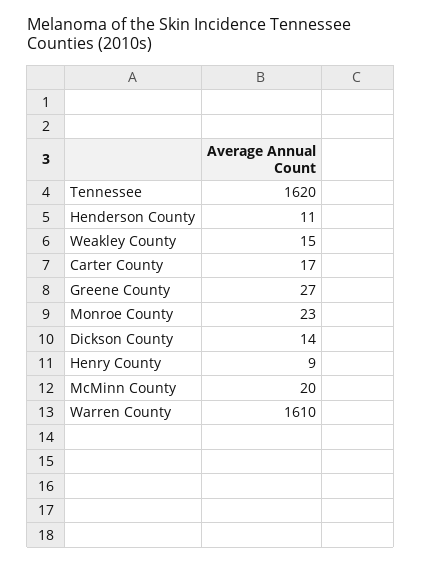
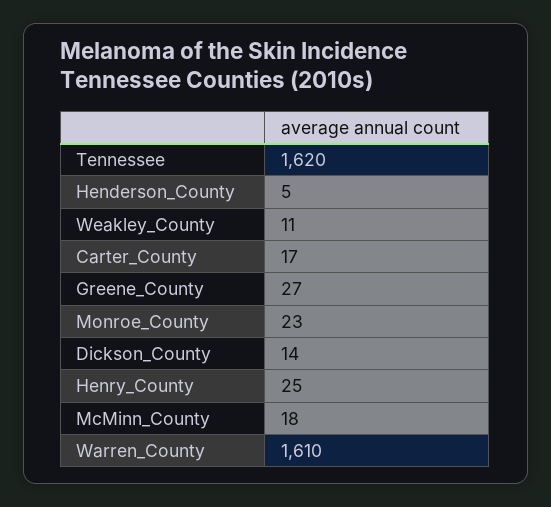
Henderson County: 11 -> 5
Weakley County: 15 -> 11
Henry County: 9 -> 25
McMinn County: 20 -> 18

